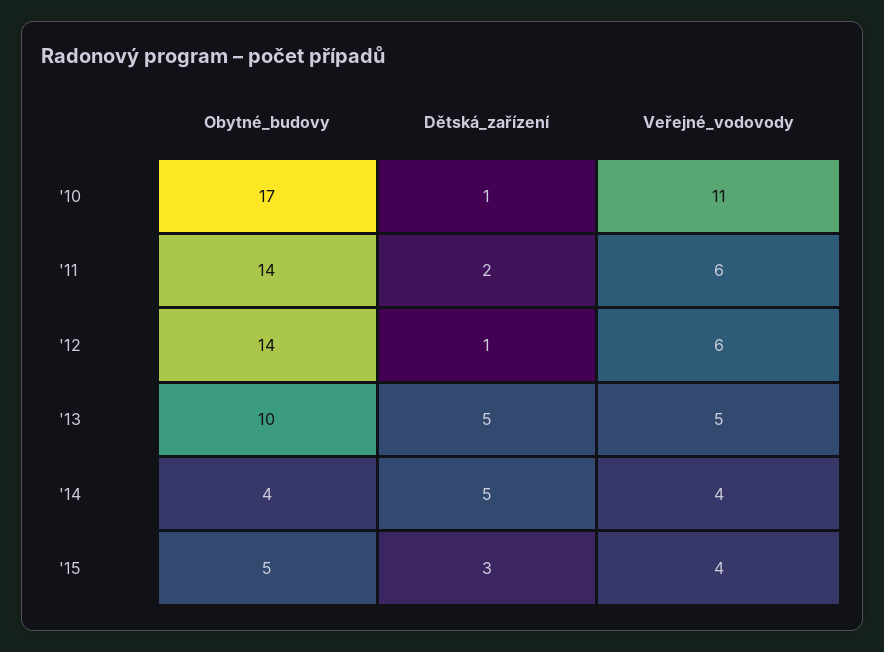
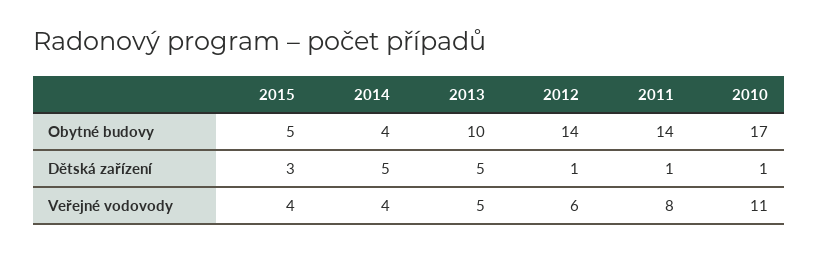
Dětská_zařízení, '11: 2 -> 1
Veřejné_vodovody, '11: 6 -> 8

